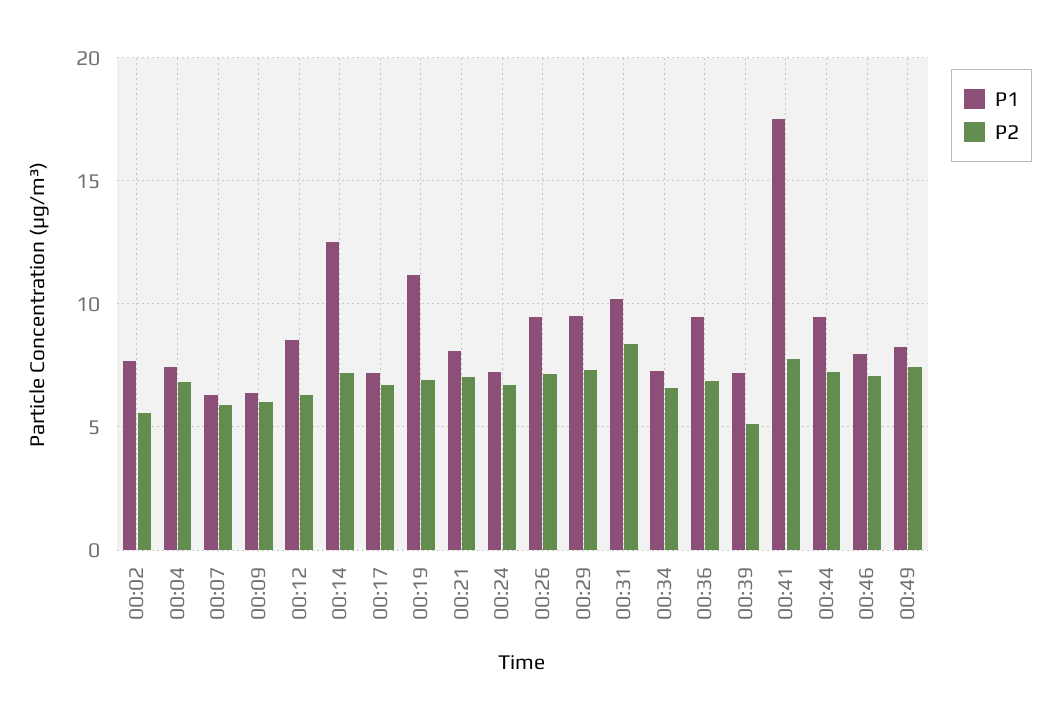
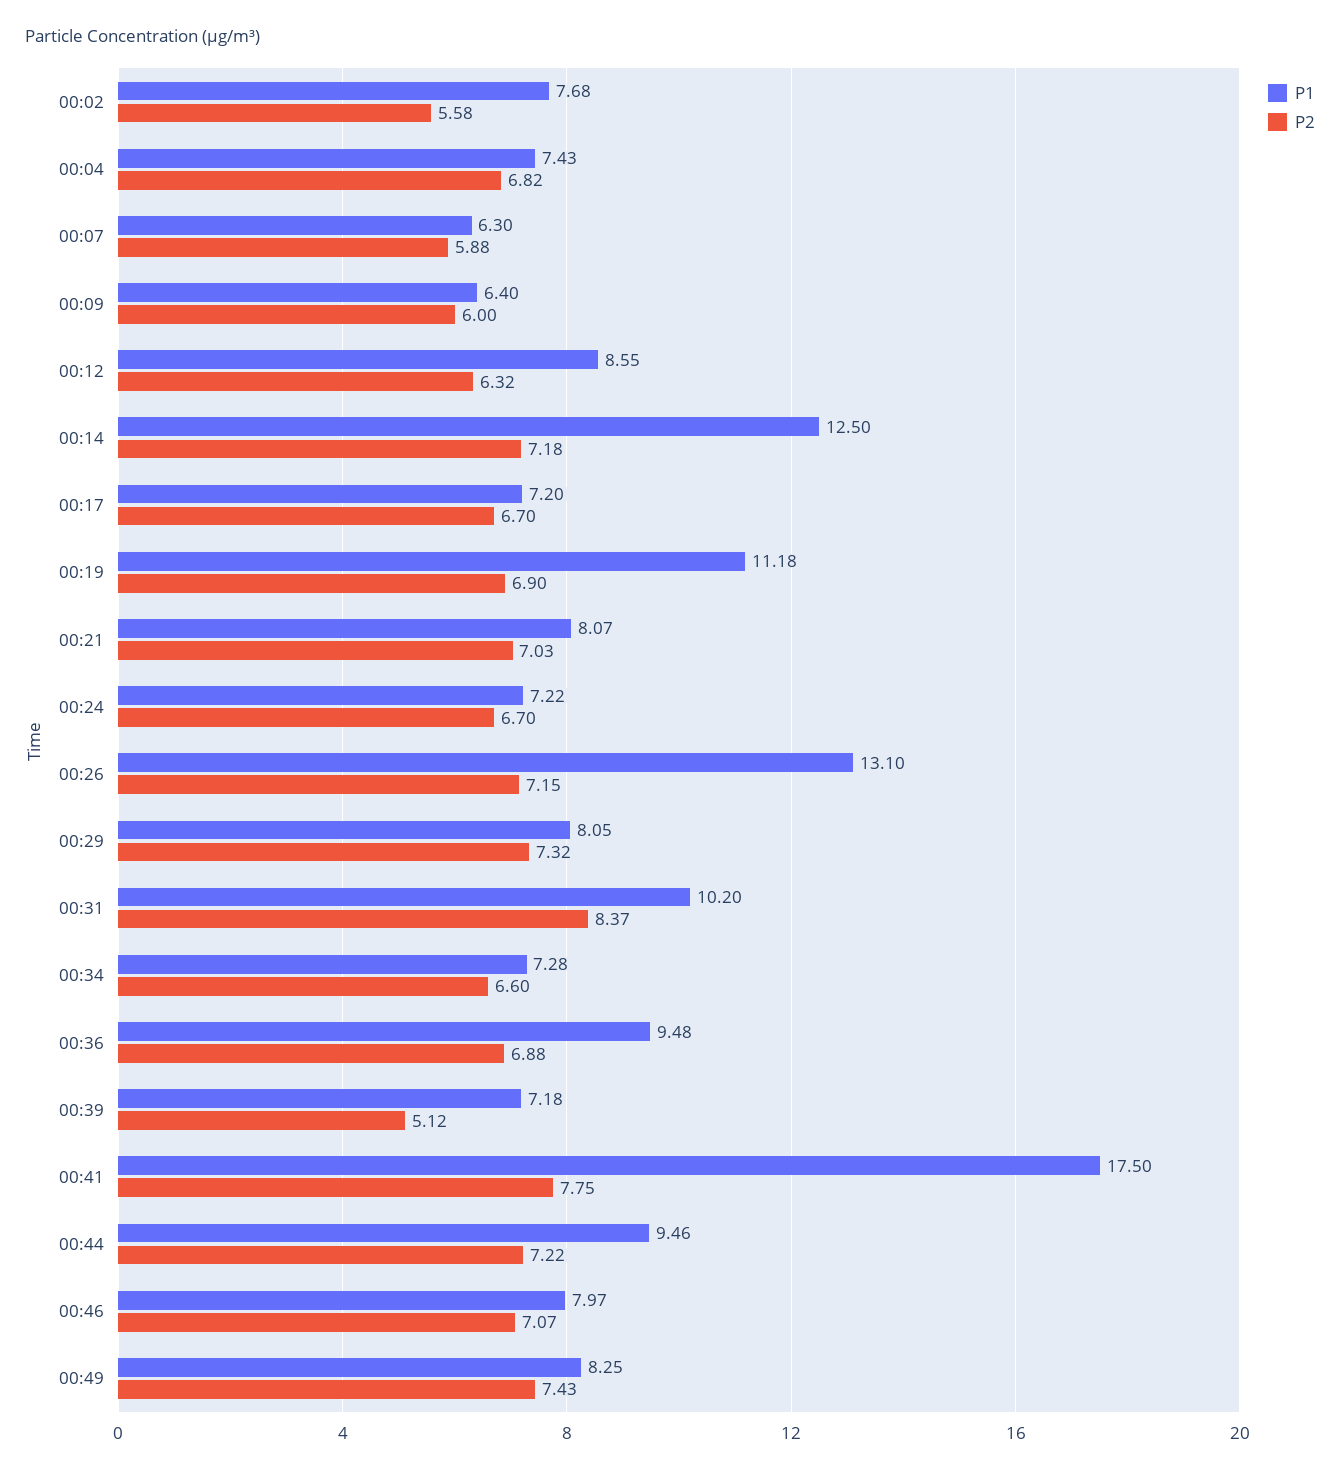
P1, 00:26: 9.5 -> 13.1
P1, 00:29: 9.5 -> 8.05

